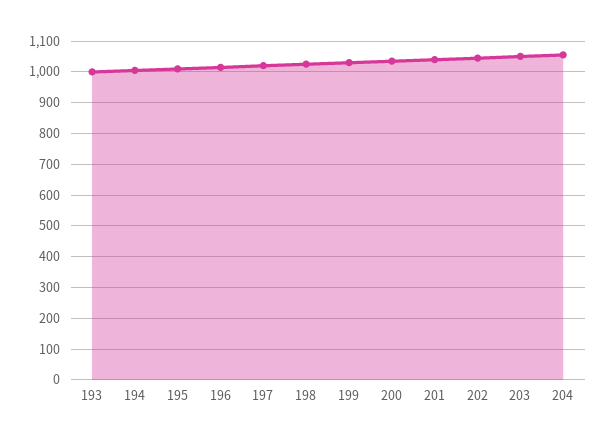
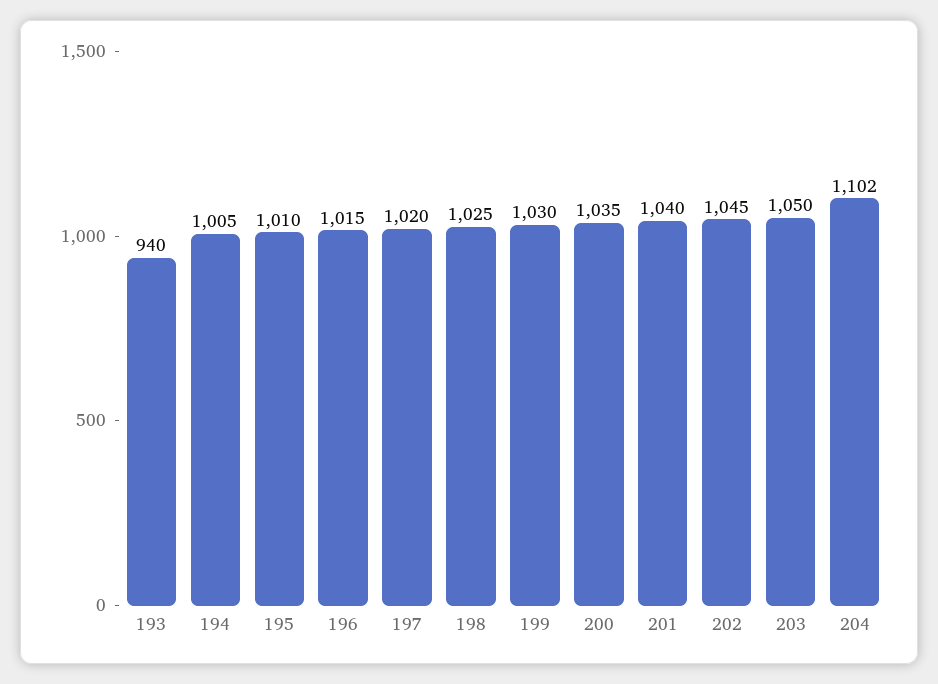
193: 1000 -> 940
204: 1060 -> 1102

